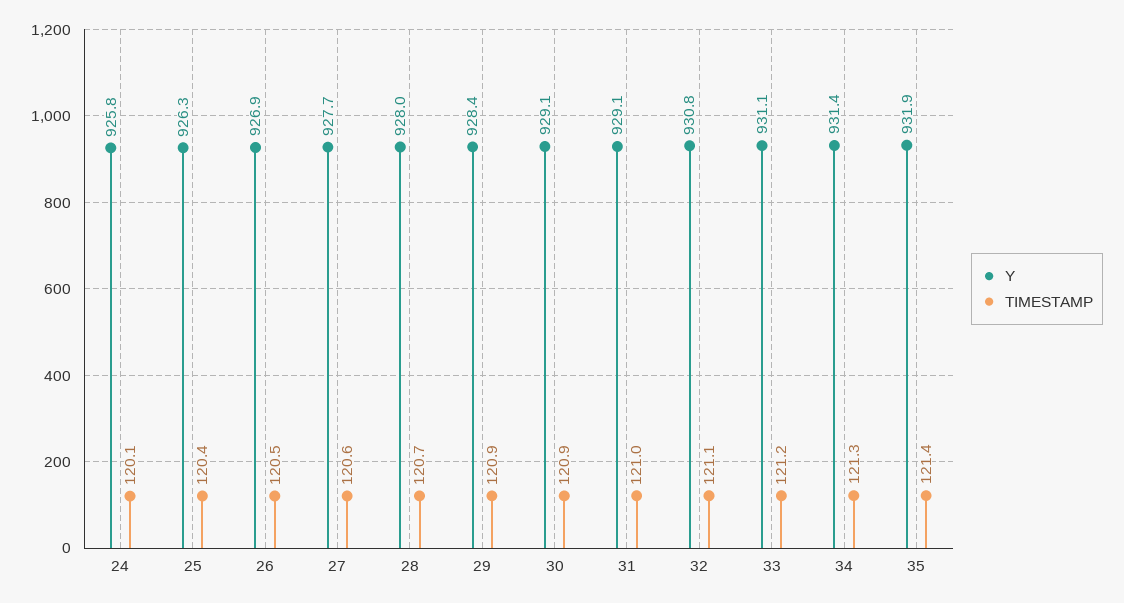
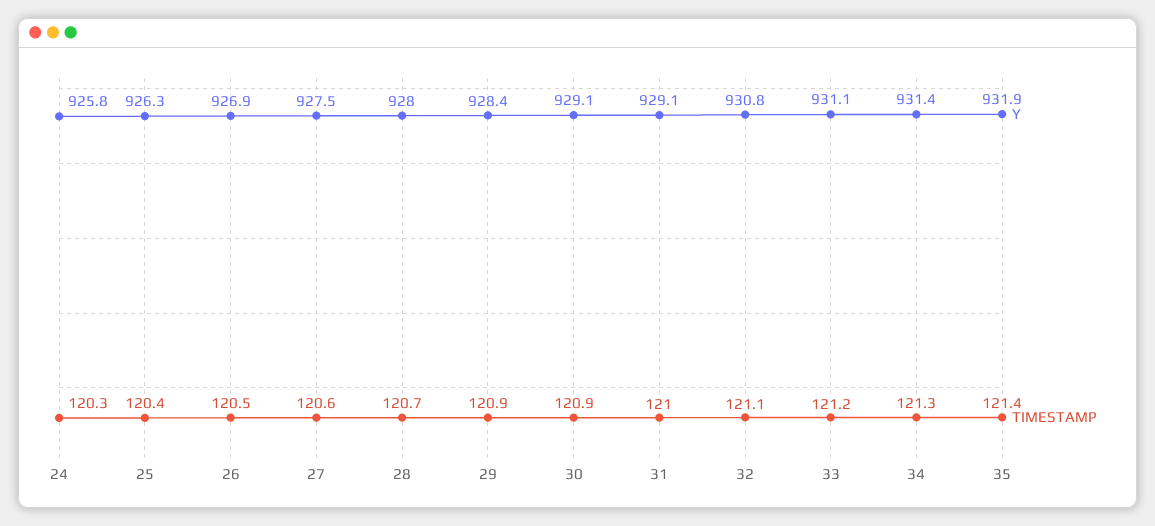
TIMESTAMP, 24: 120.1 -> 120.3
Y, 27: 927.7 -> 927.5

